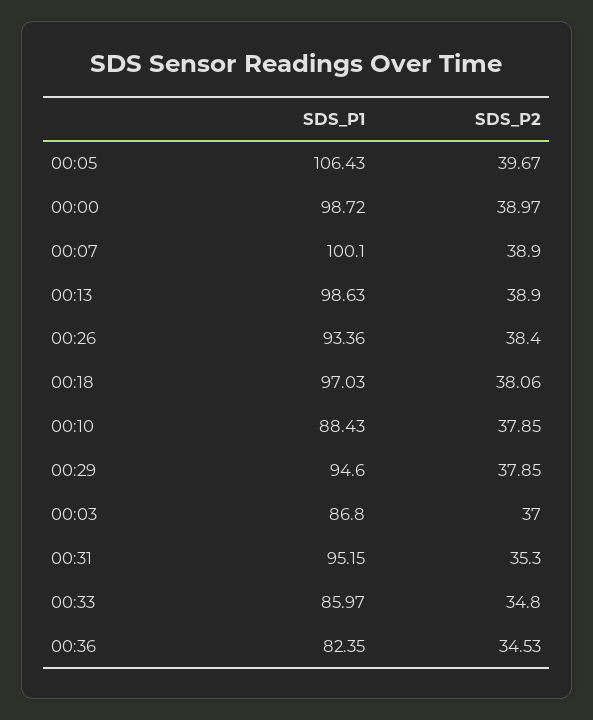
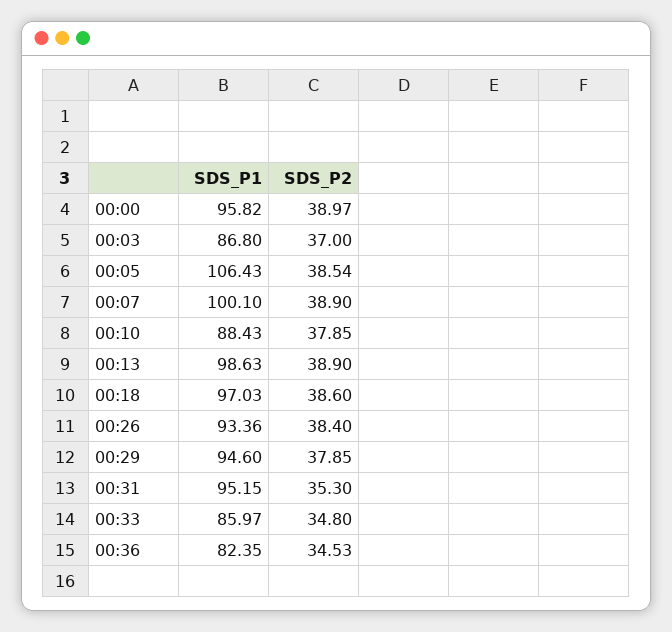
SDS_P2, 00:05: 39.67 -> 38.54
SDS_P1, 00:00: 98.72 -> 95.82
SDS_P2, 00:18: 38.06 -> 38.6

